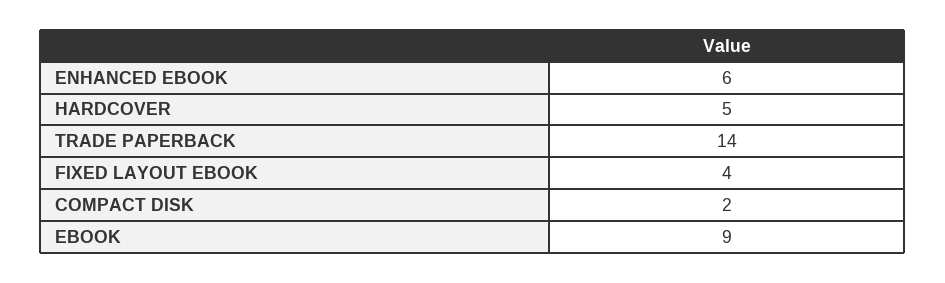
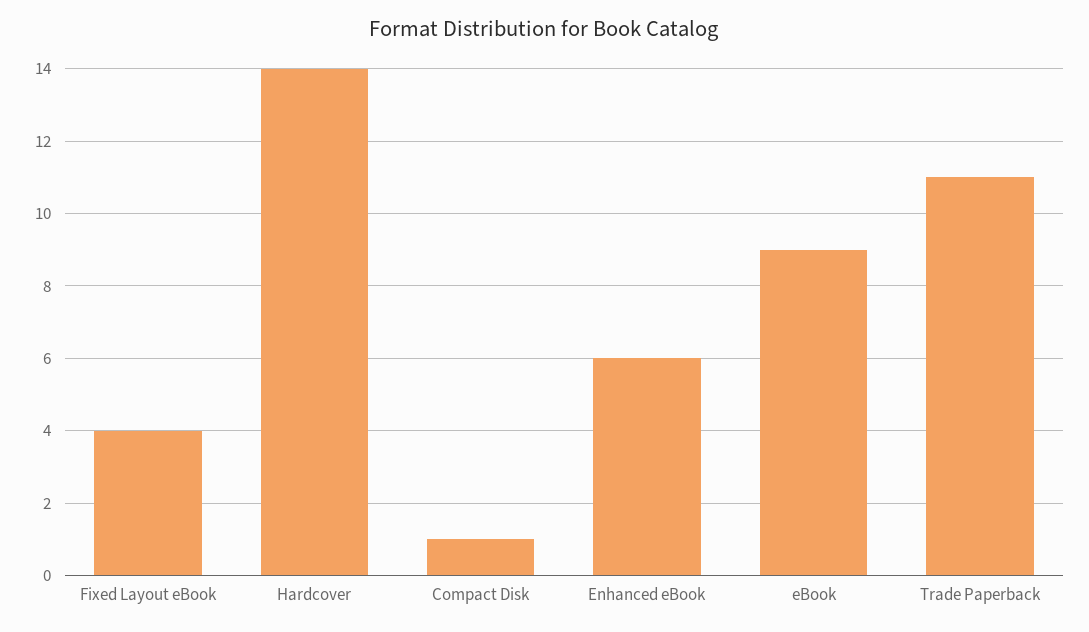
HARDCOVER: 5 -> 14
TRADE PAPERBACK: 14 -> 11
COMPACT DISK: 2 -> 1

